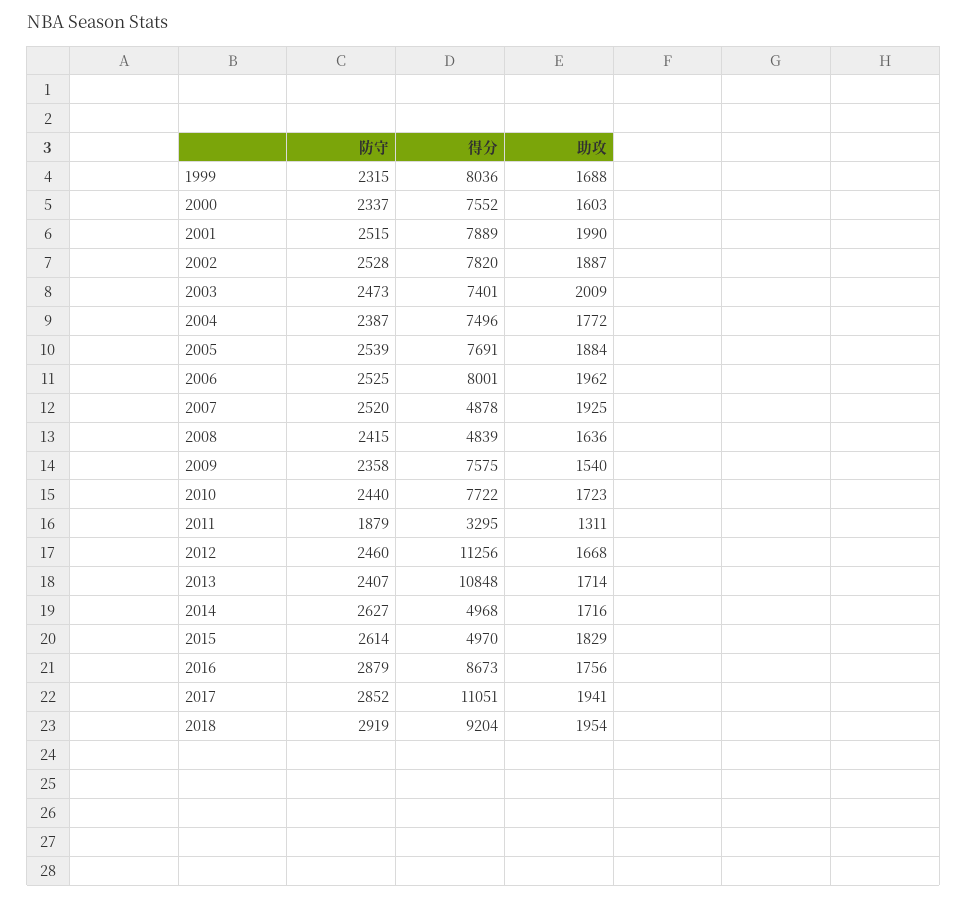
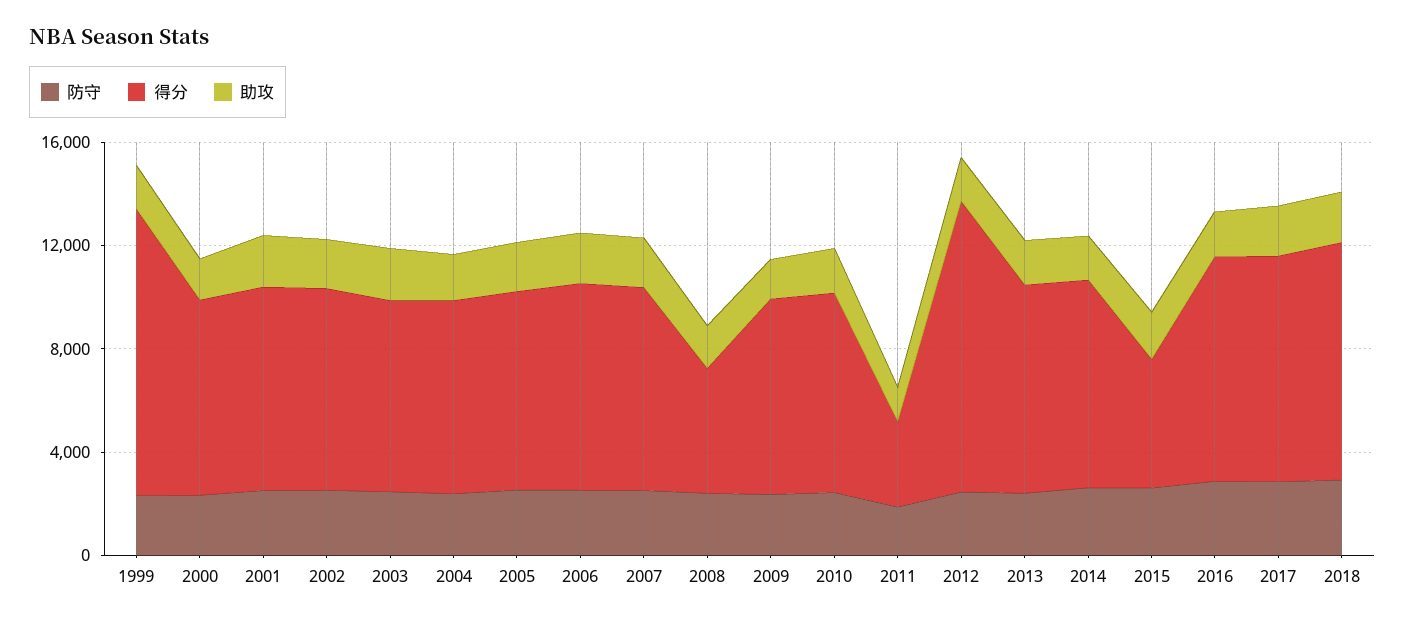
得分, 1999: 8036 -> 11000
得分, 2007: 4878 -> 8000
得分, 2013: 10848 -> 8000
得分, 2014: 4968 -> 8000
得分, 2017: 11051 -> 9000

